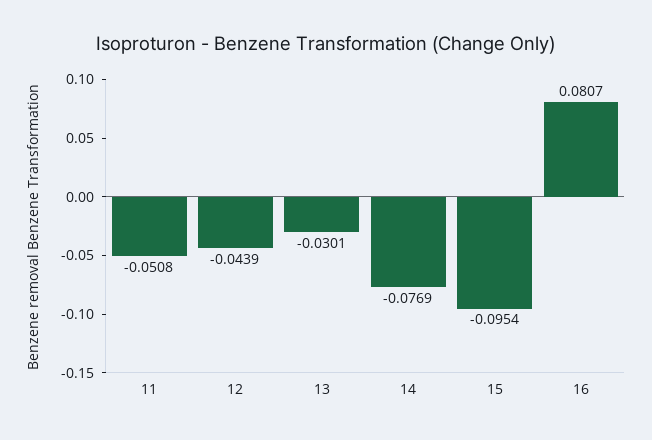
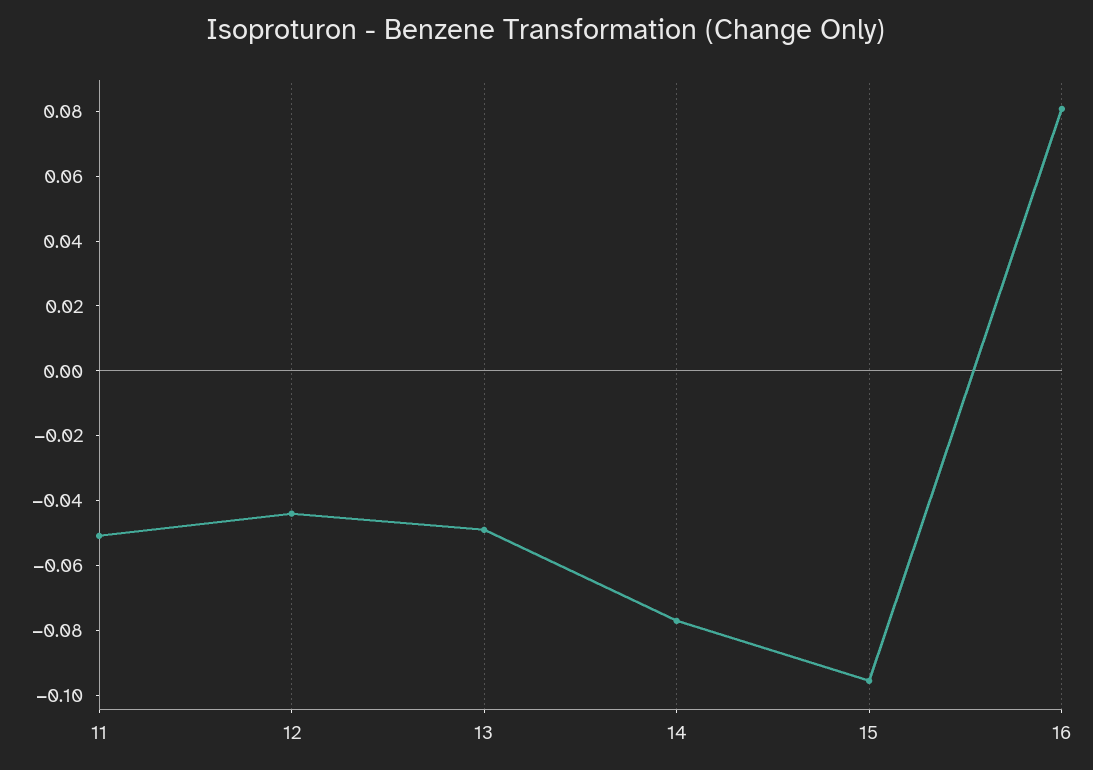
13: -0.0301 -> -0.05

